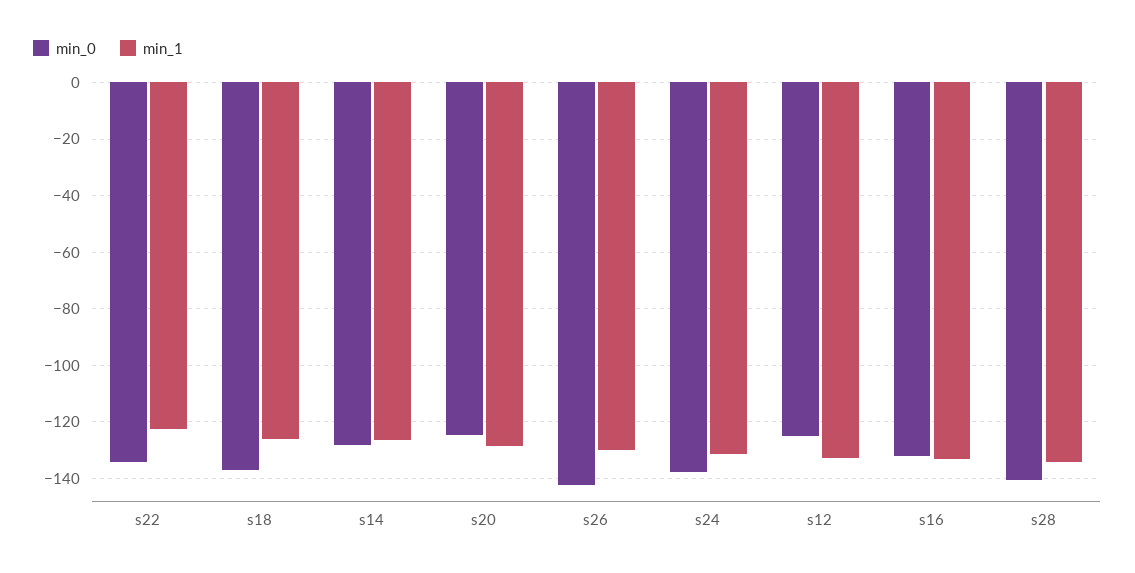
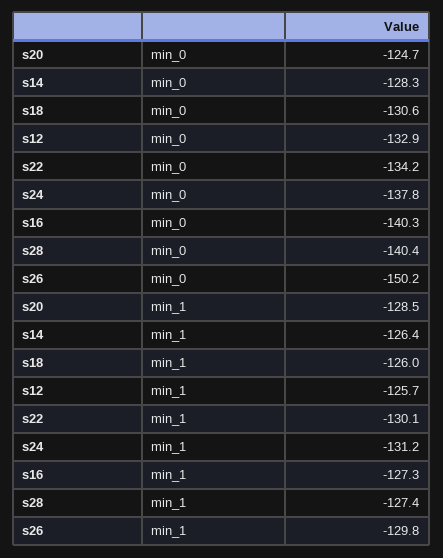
min_1, s22: -122.5 -> -130.1
min_0, s18: -137.5 -> -130.6
min_0, s26: -142.5 -> -150.2
min_0, s12: -125 -> -132.9
min_1, s12: -132.5 -> -125.7
min_0, s16: -132.5 -> -140.3
min_1, s16: -132.5 -> -127.3
min_1, s28: -135 -> -127.4

